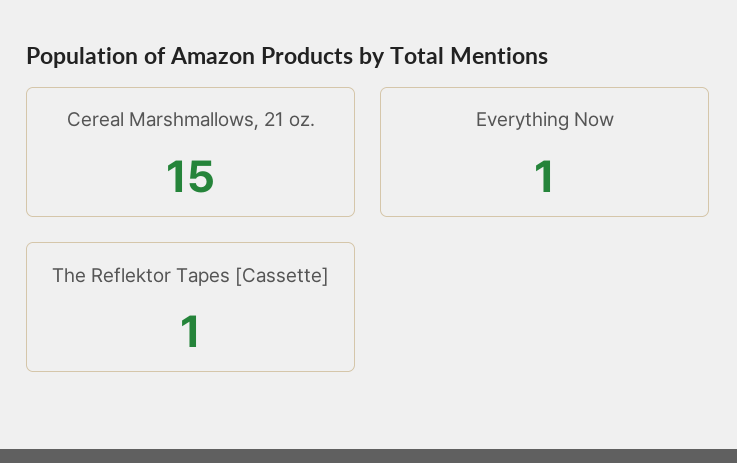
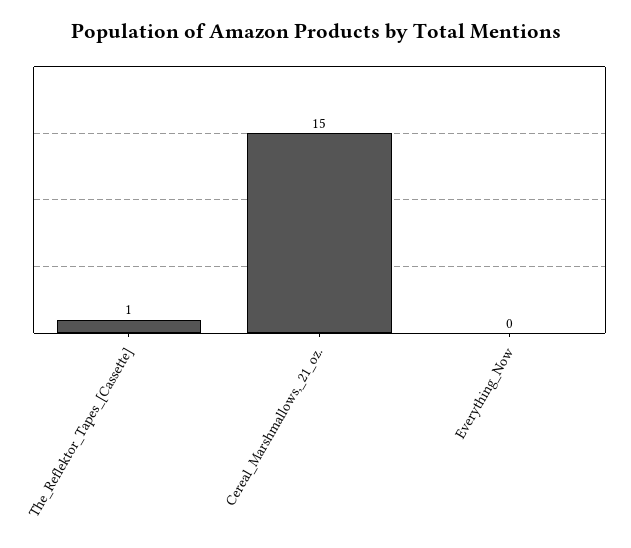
Everything Now: 1 -> 0

